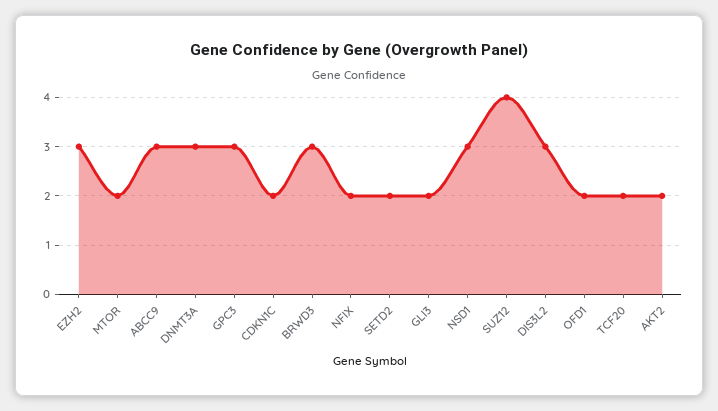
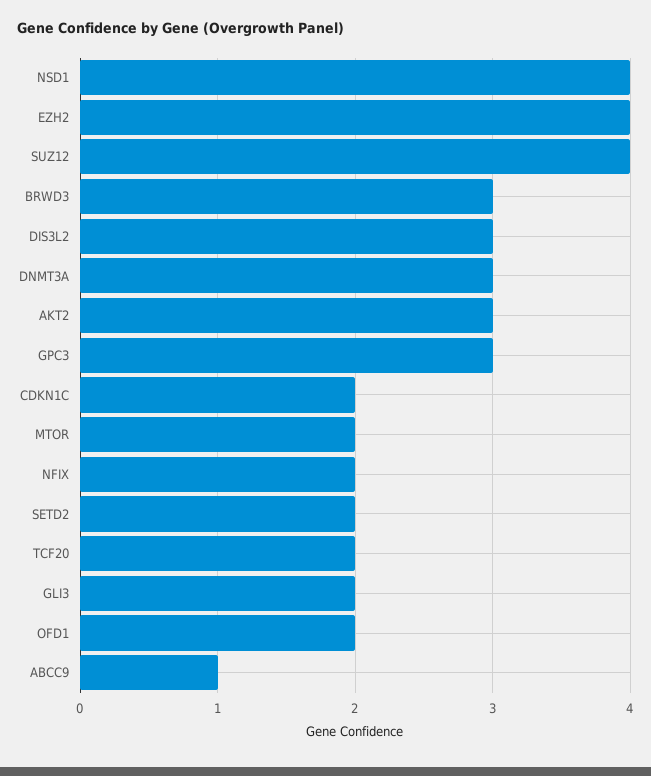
EZH2: 3 -> 4
ABCC9: 3 -> 1
NSD1: 3 -> 4
AKT2: 2 -> 3

